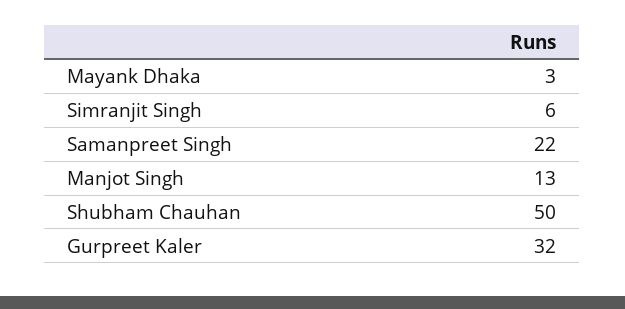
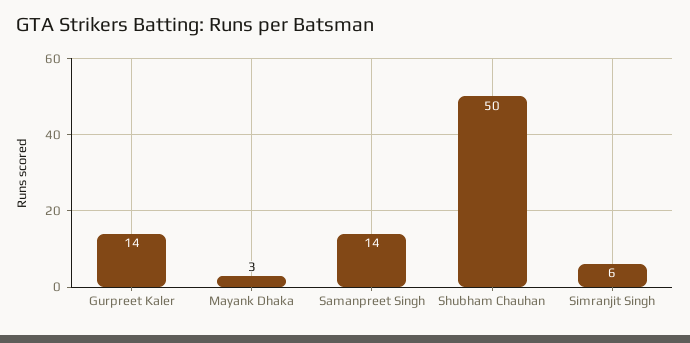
Samanpreet Singh: 22 -> 14
Manjot Singh: 13 -> none
Gurpreet Kaler: 32 -> 14

